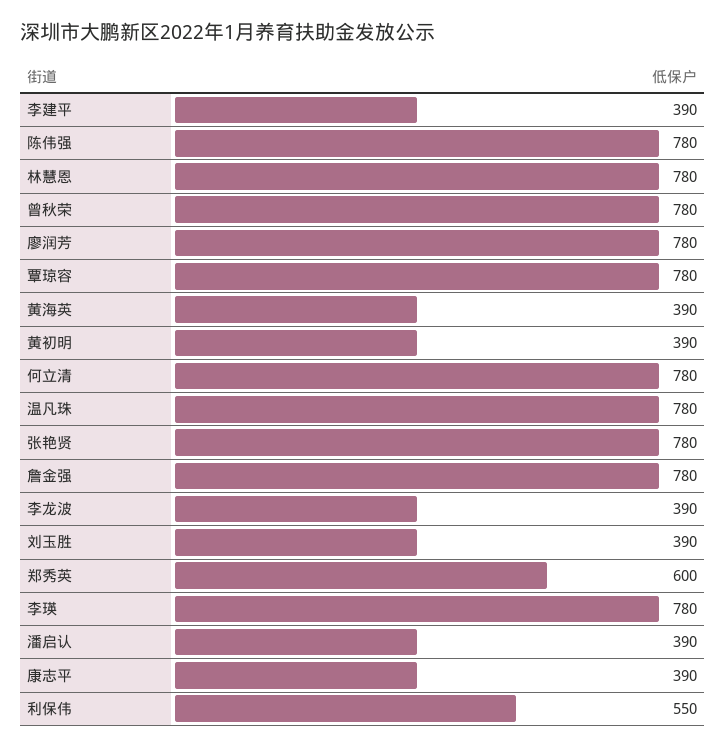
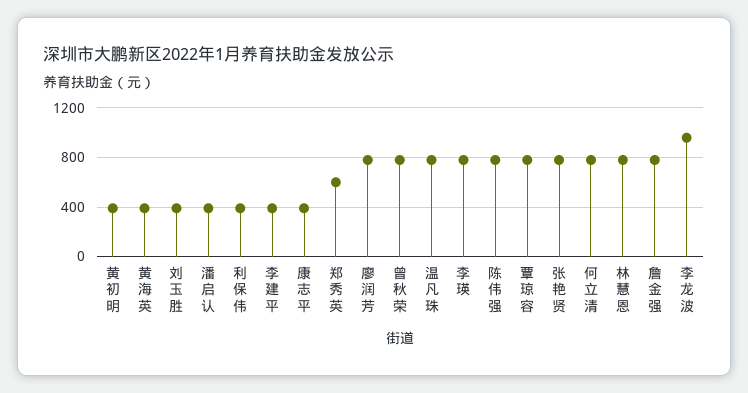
李龙波: 390 -> 950
利保伟: 550 -> 400

